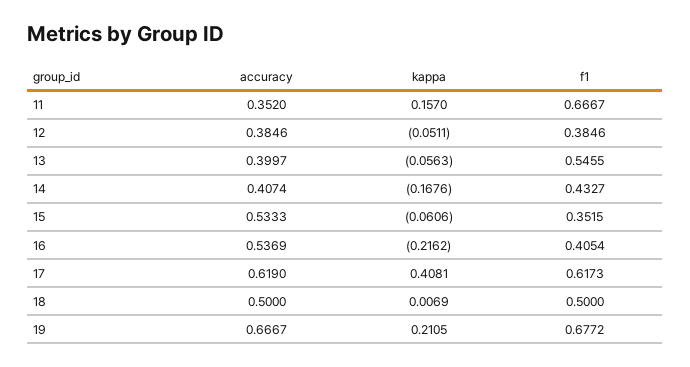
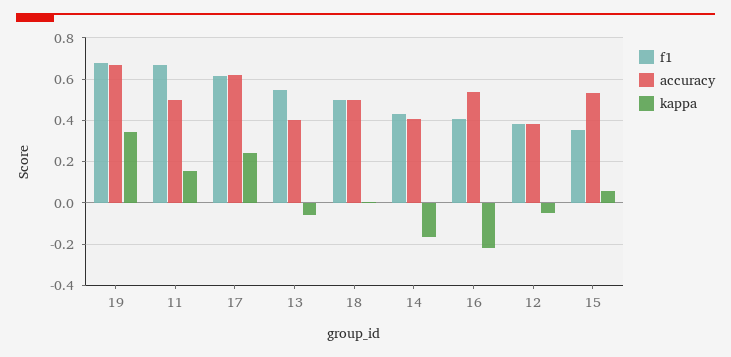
accuracy, 11: 0.352 -> 0.5
kappa, 15: -0.0606 -> 0.05
kappa, 17: 0.4081 -> 0.25
kappa, 19: 0.2105 -> 0.35

